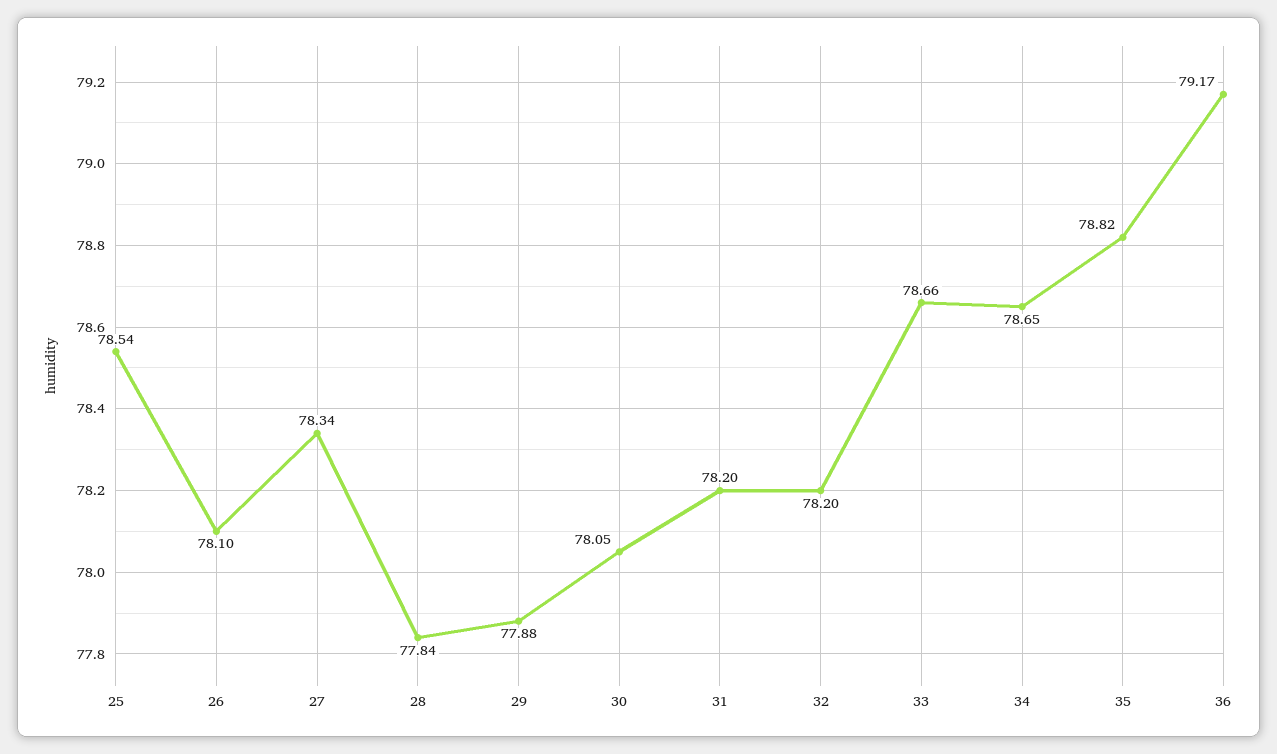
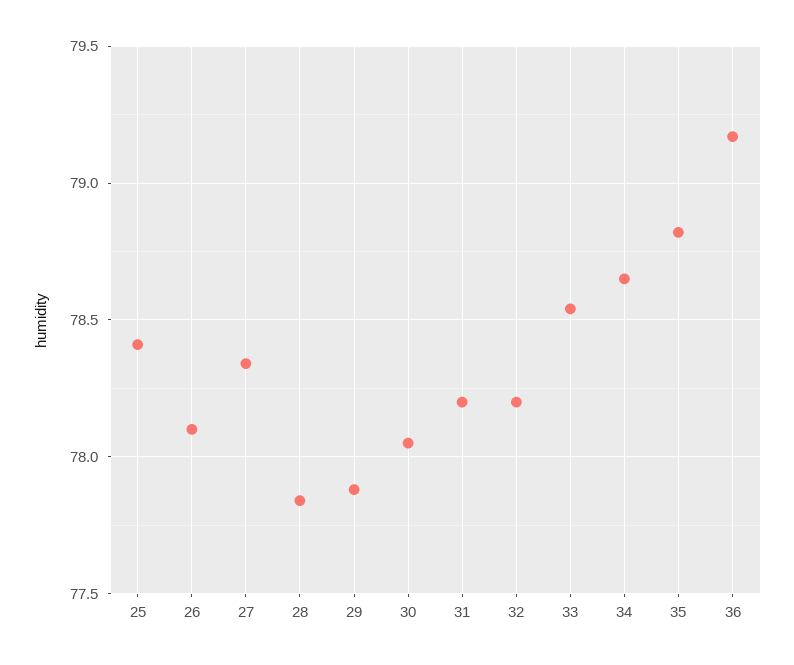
25: 78.54 -> 78.4
33: 78.66 -> 78.55

